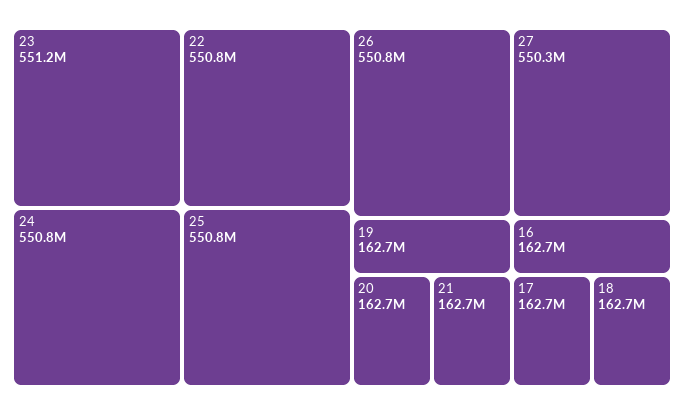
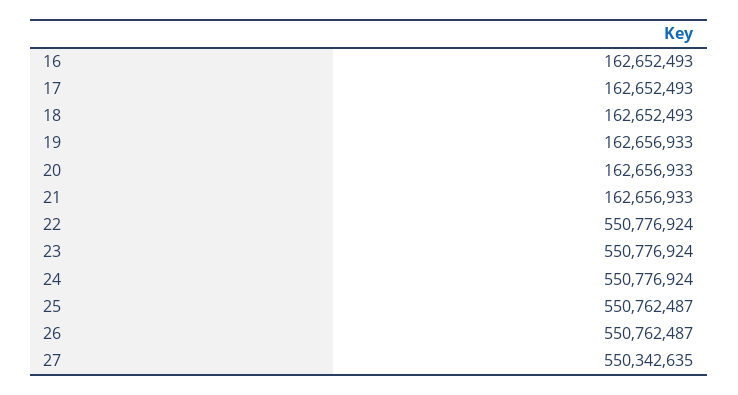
23: 551200000 -> 550776924

